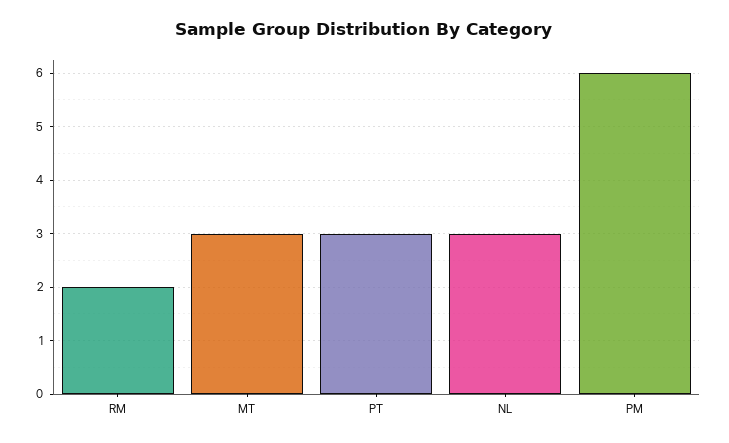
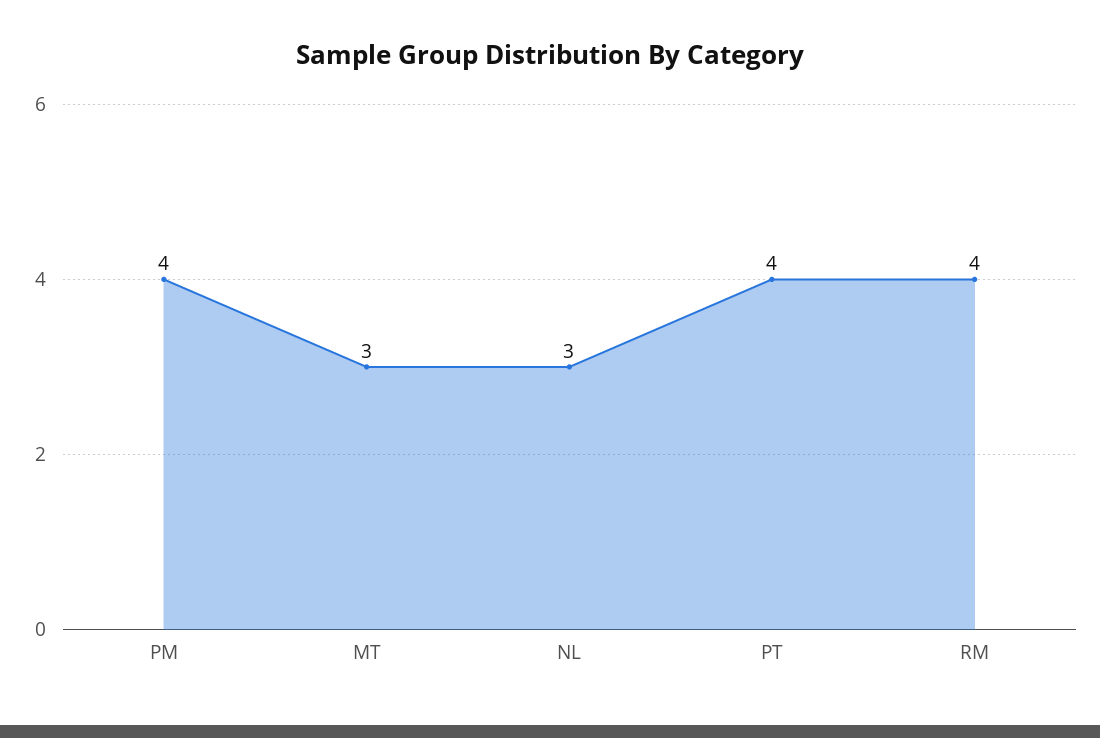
RM: 2 -> 4
PT: 3 -> 4
PM: 6 -> 4

